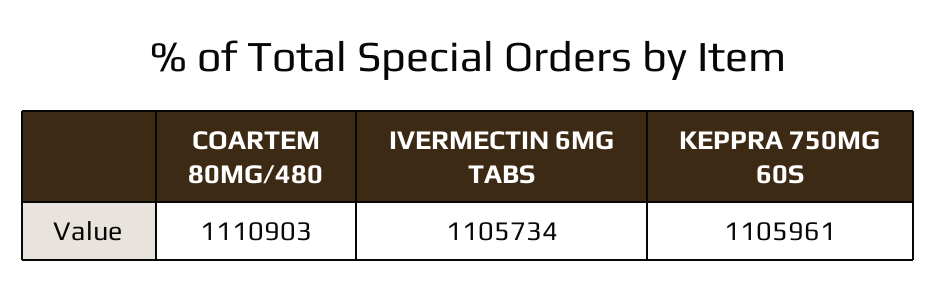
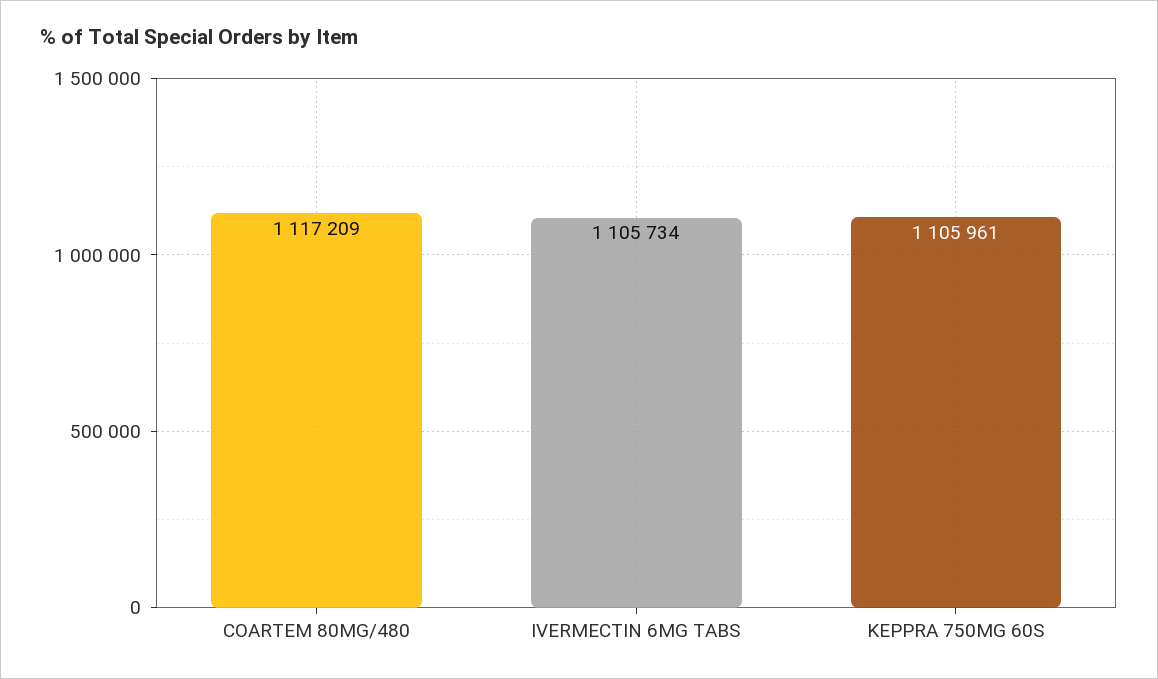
COARTEM 80MG/480: 1110903 -> 1117209

